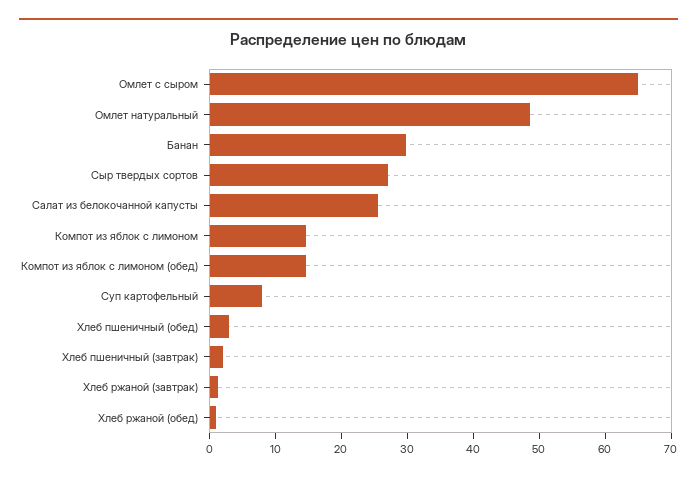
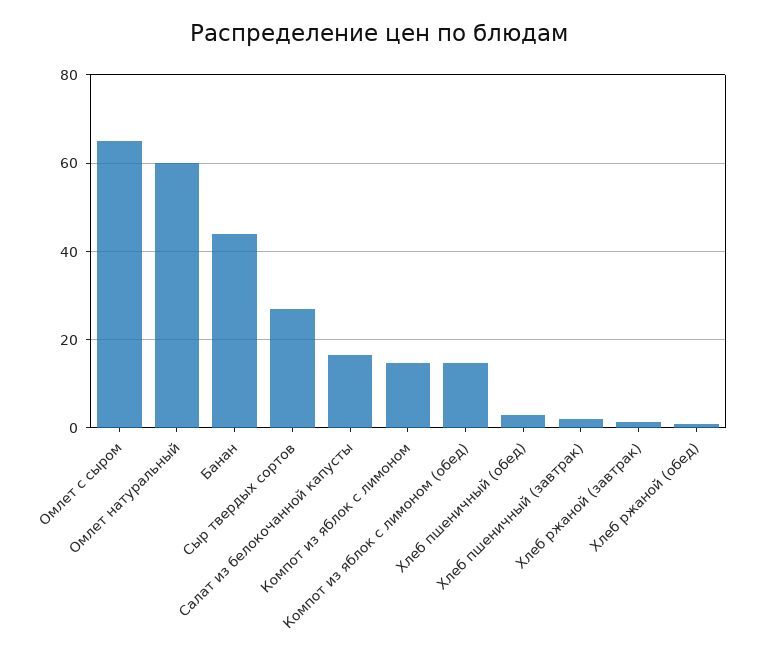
Омлет натуральный: 48 -> 60
Банан: 30 -> 44
Салат из белокочанной капусты: 26 -> 16
Суп картофельный: 8 -> none

